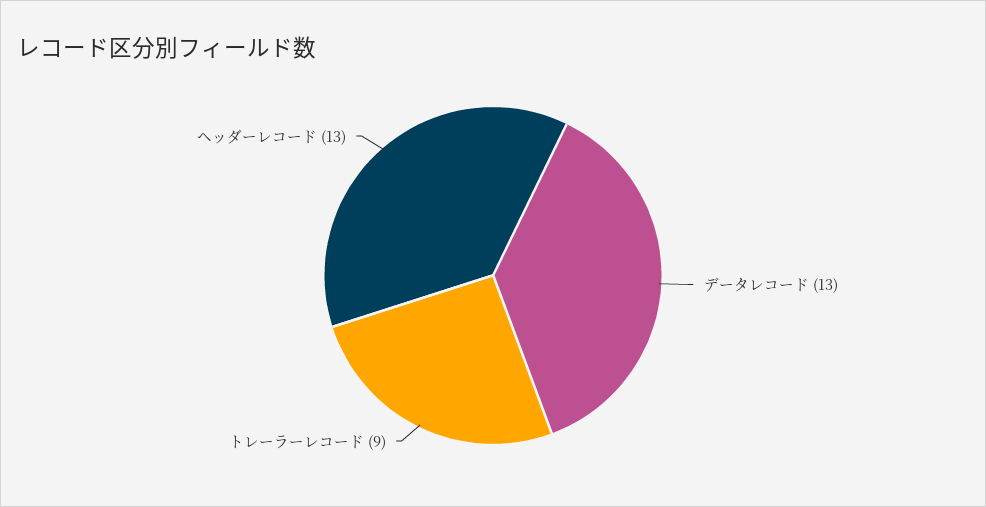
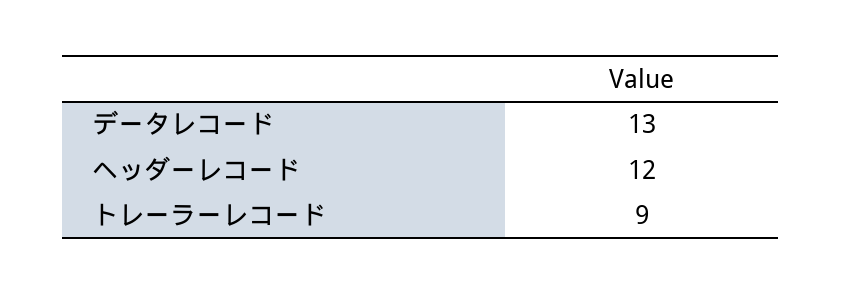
ヘッダーレコード: 13 -> 12

